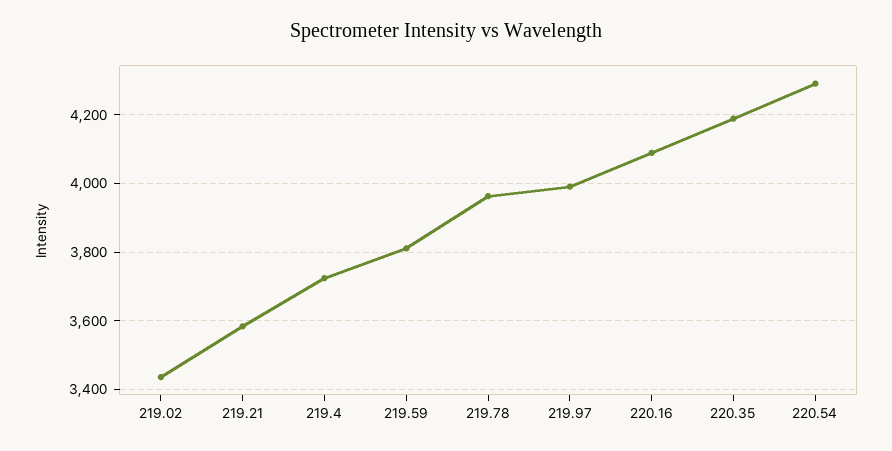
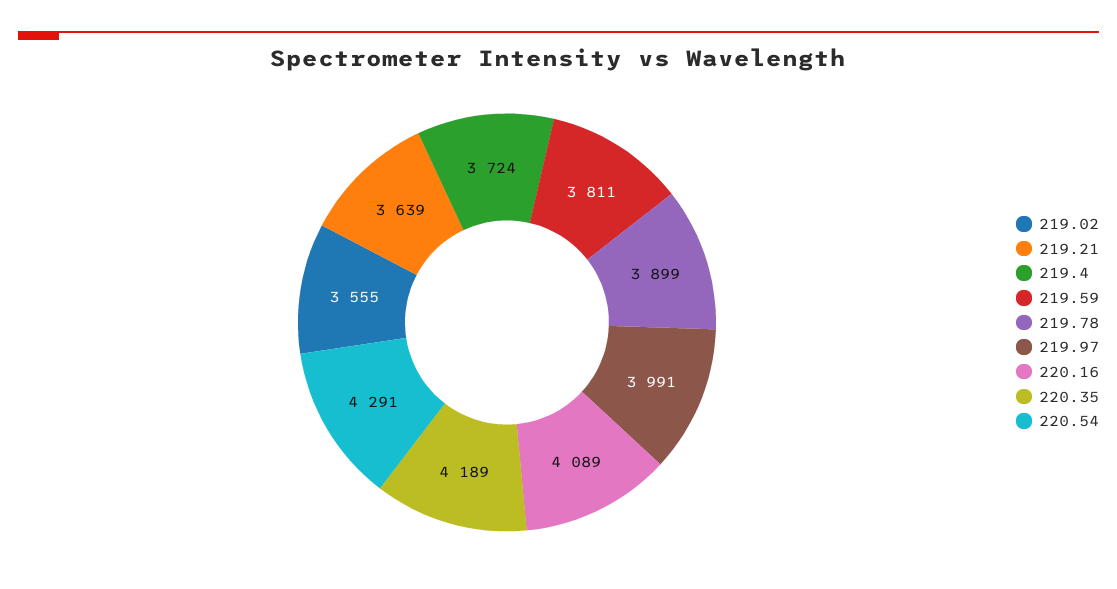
219.02: 3440 -> 3555
219.21: 3580 -> 3639
219.78: 3960 -> 3899

